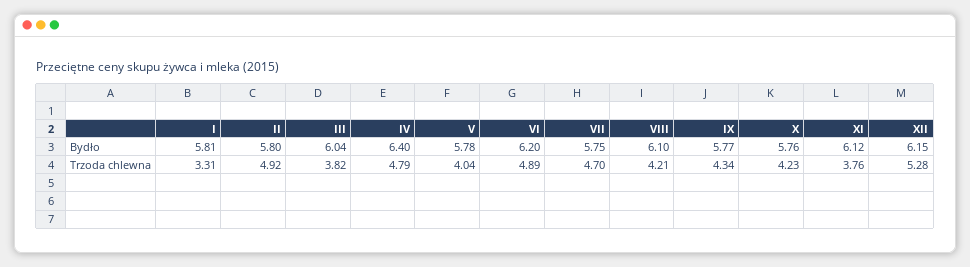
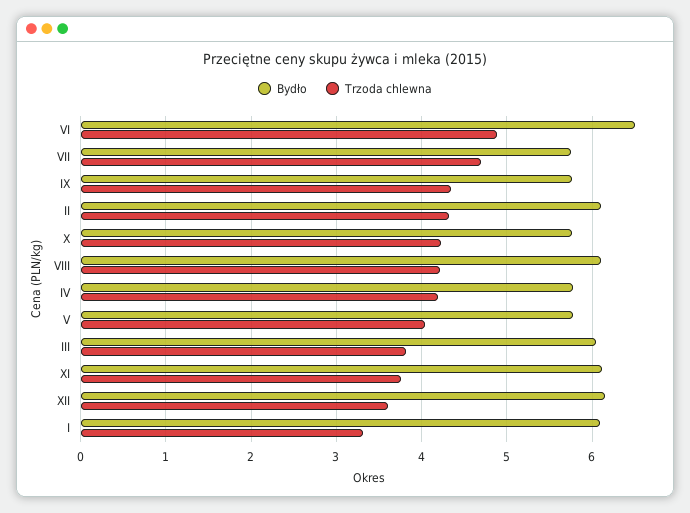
Bydło, I: 5.81 -> 6.1
Bydło, II: 5.8 -> 6.1
Bydło, IV: 6.4 -> 5.8
Bydło, VI: 6.2 -> 6.5
Trzoda chlewna, II: 4.92 -> 4.3
Trzoda chlewna, IV: 4.79 -> 4.2
Trzoda chlewna, XII: 5.28 -> 3.6

